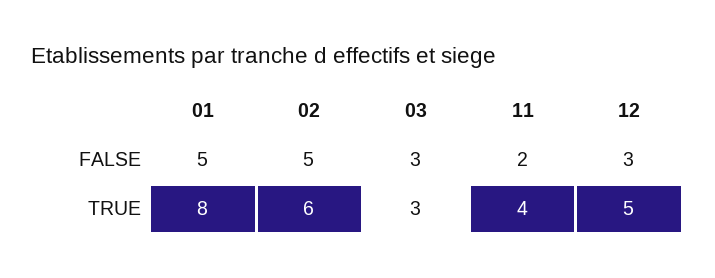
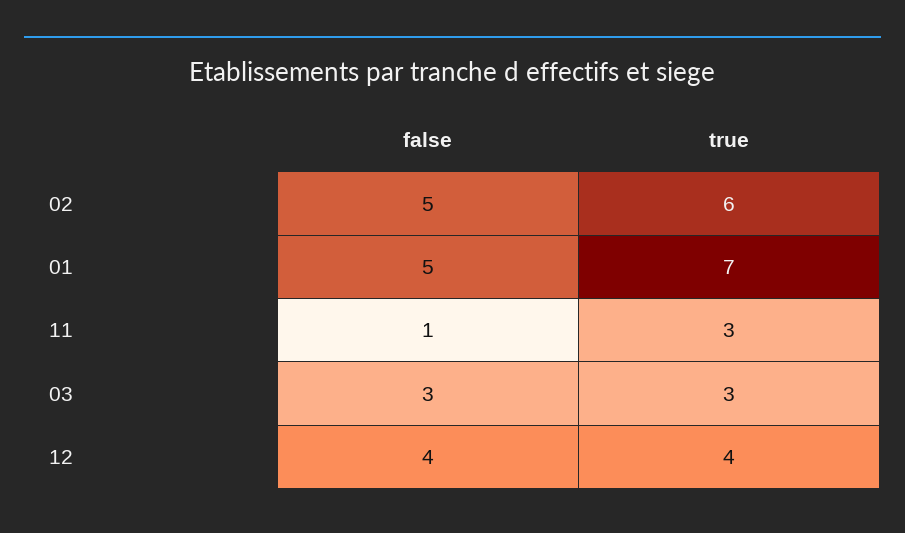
11, FALSE: 2 -> 1
12, FALSE: 3 -> 4
01, TRUE: 8 -> 7
11, TRUE: 4 -> 3
12, TRUE: 5 -> 4

